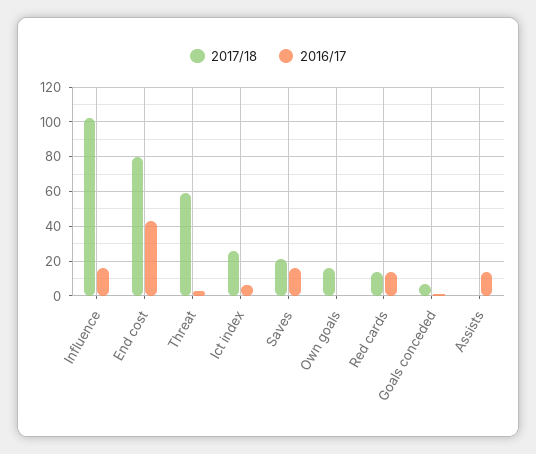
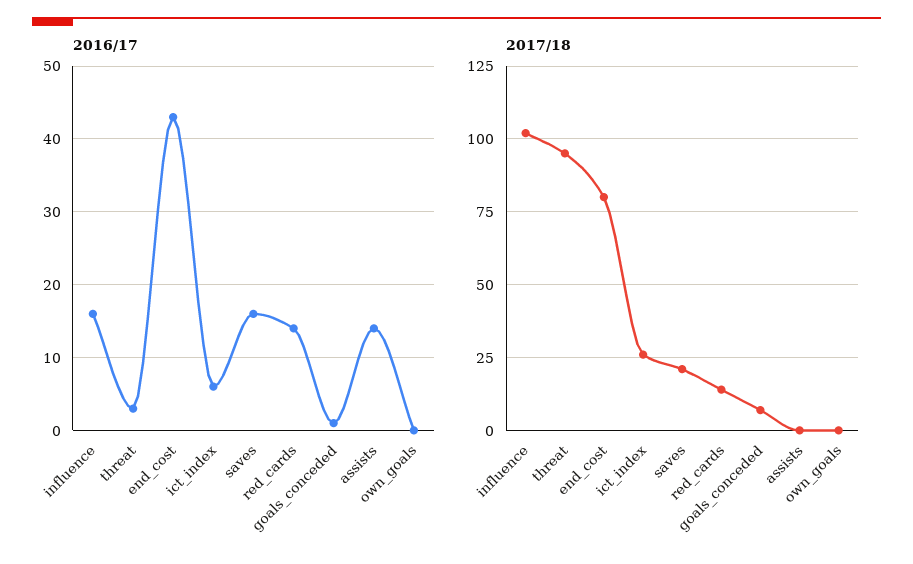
2017/18, Threat: 60 -> 95
2017/18, Own goals: 15 -> 0

